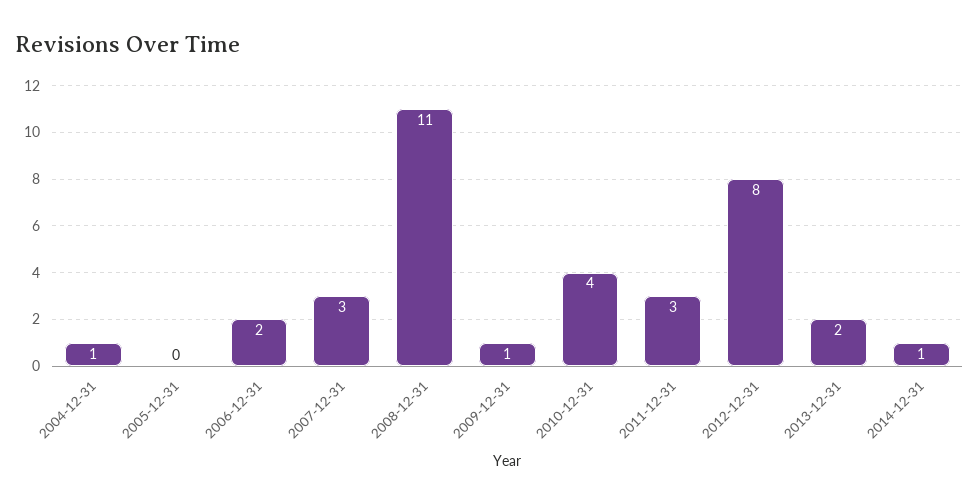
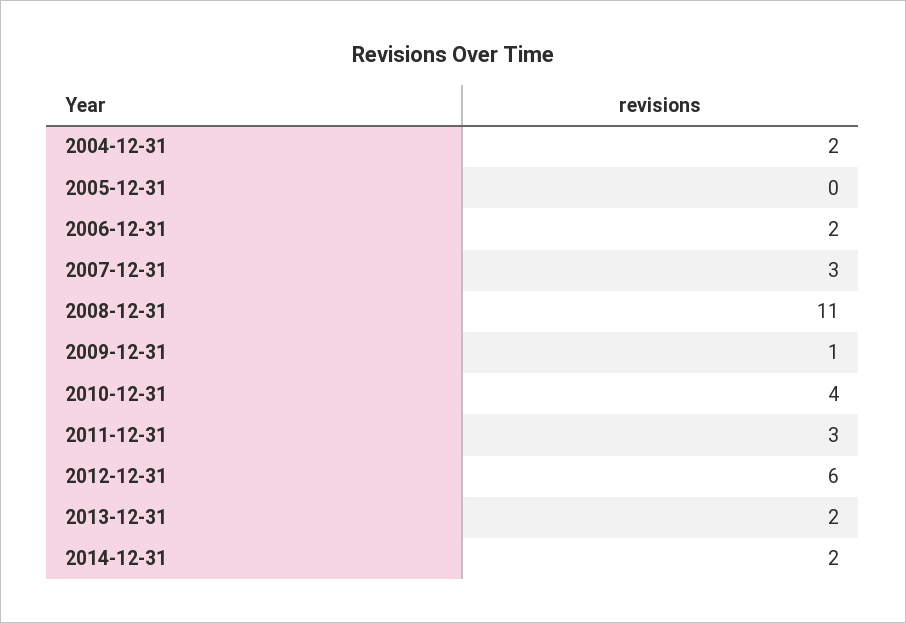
2004-12-31: 1 -> 2
2012-12-31: 8 -> 6
2014-12-31: 1 -> 2

